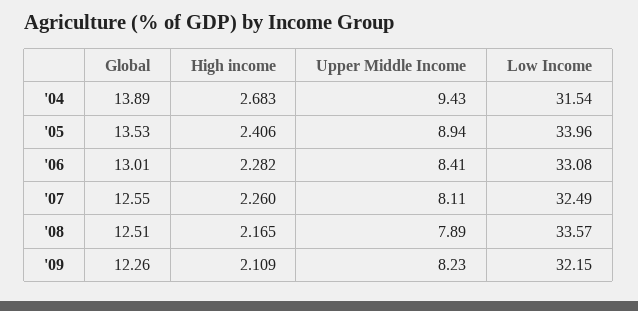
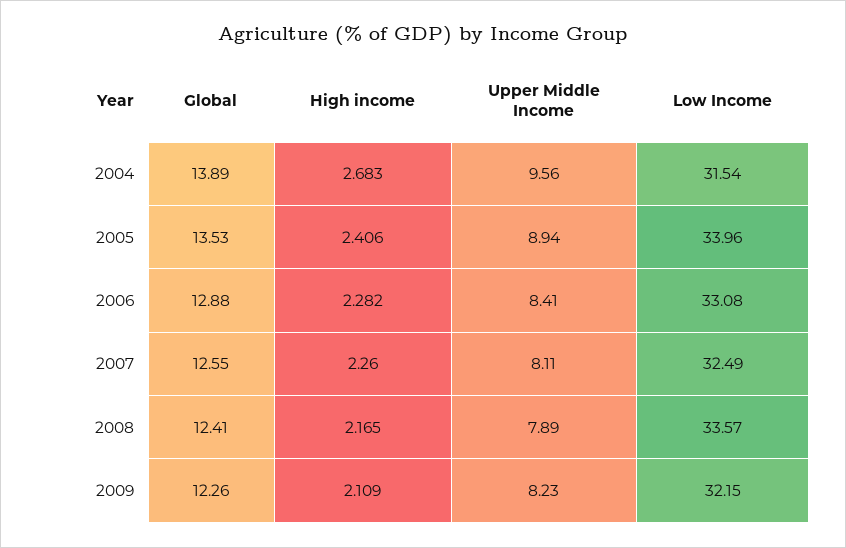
Upper Middle Income, '04: 9.43 -> 9.56
Global, '06: 13.01 -> 12.88
Global, '08: 12.51 -> 12.41

